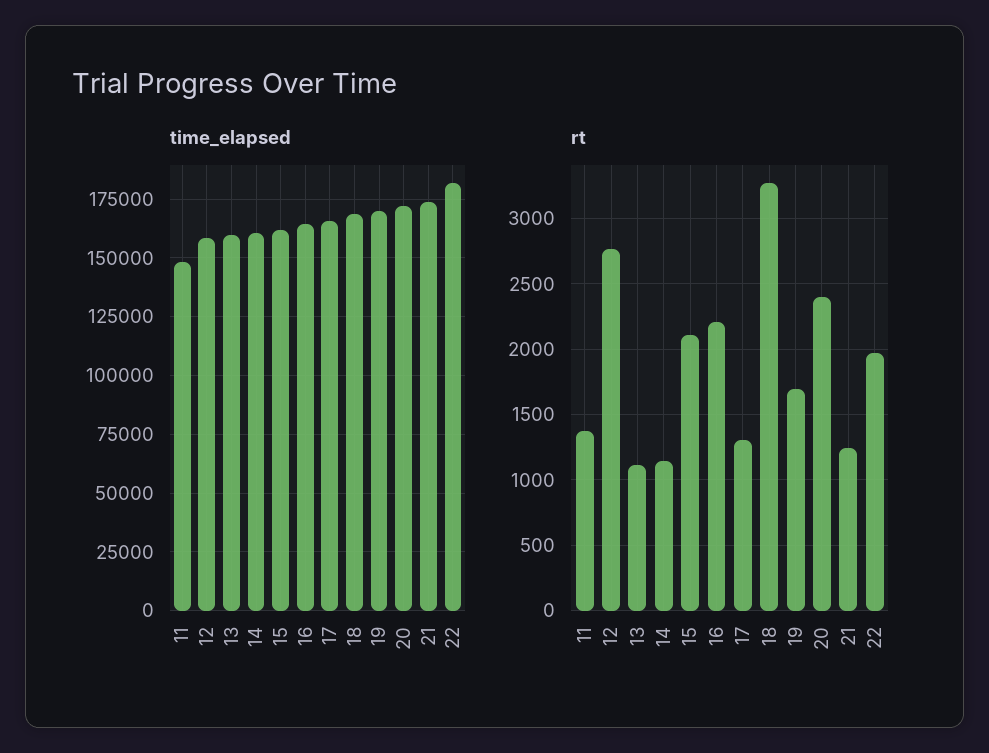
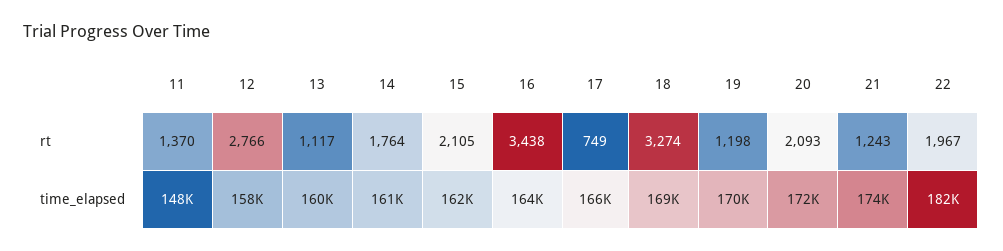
rt, 14: 1150 -> 1764
rt, 16: 2200 -> 3438
rt, 17: 1300 -> 749
rt, 19: 1700 -> 1198
rt, 20: 2400 -> 2093

